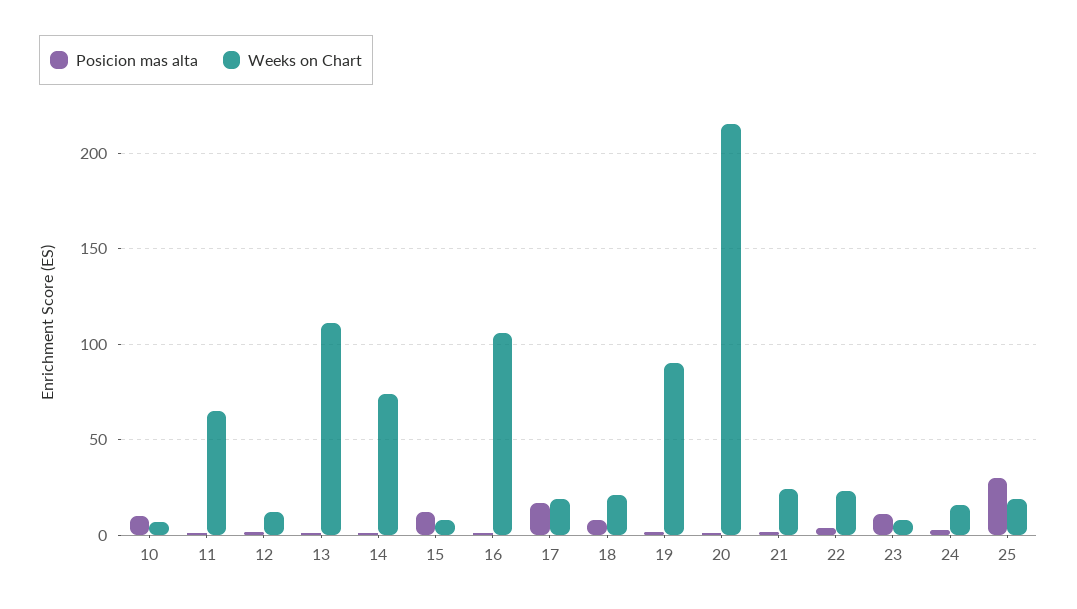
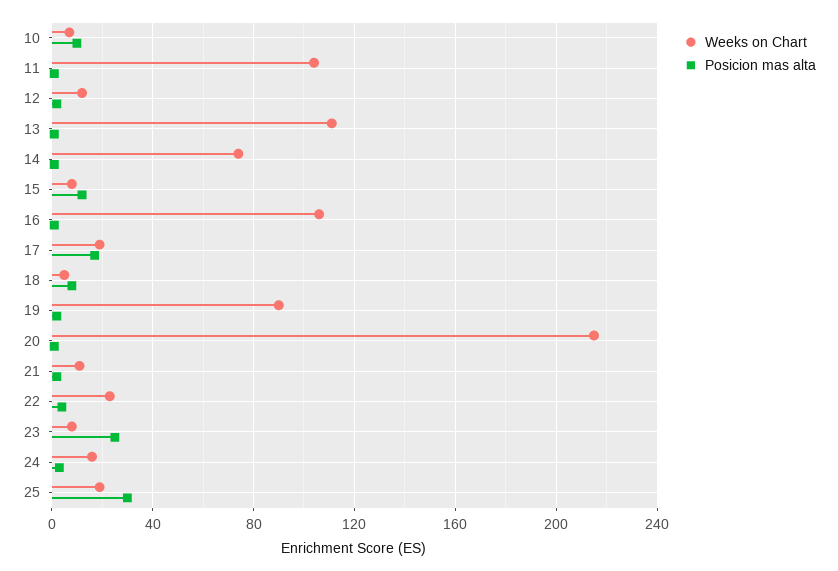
Weeks on Chart, 11: 65 -> 105
Weeks on Chart, 18: 20 -> 5
Weeks on Chart, 21: 25 -> 10
Posicion mas alta, 23: 10 -> 25

